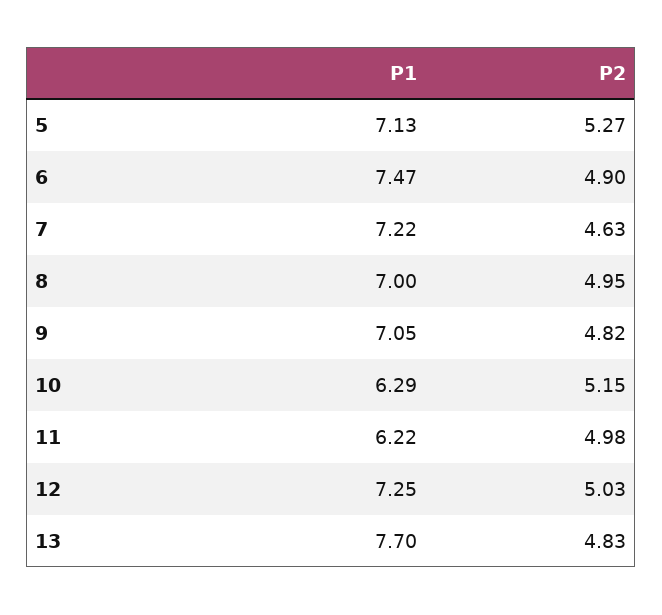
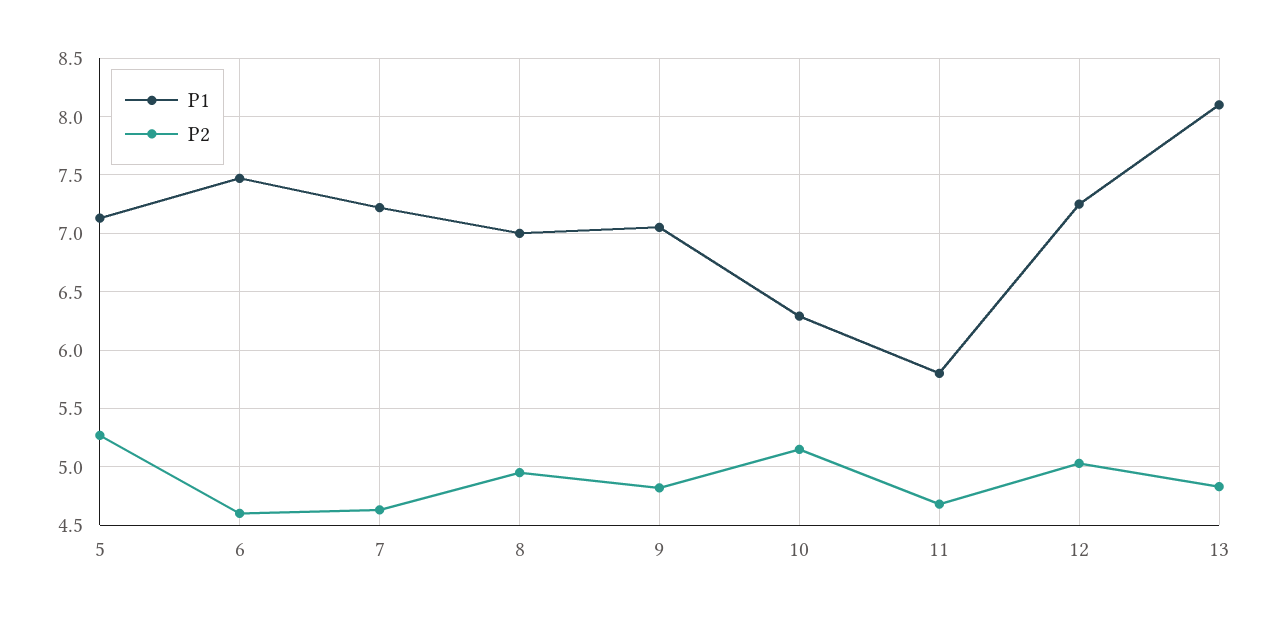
P2, 6: 4.9 -> 4.6
P1, 11: 6.22 -> 5.8
P2, 11: 4.98 -> 4.7
P1, 13: 7.7 -> 8.1

